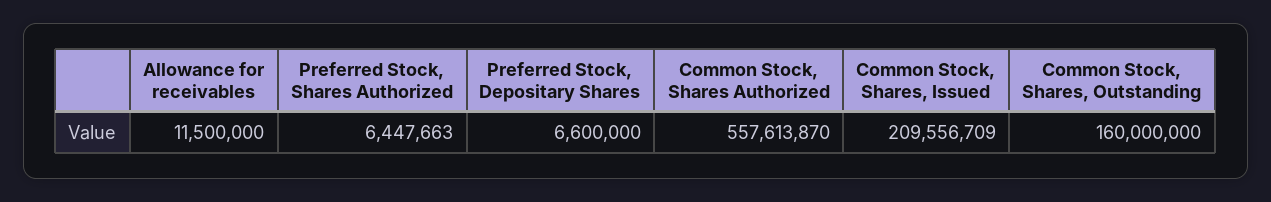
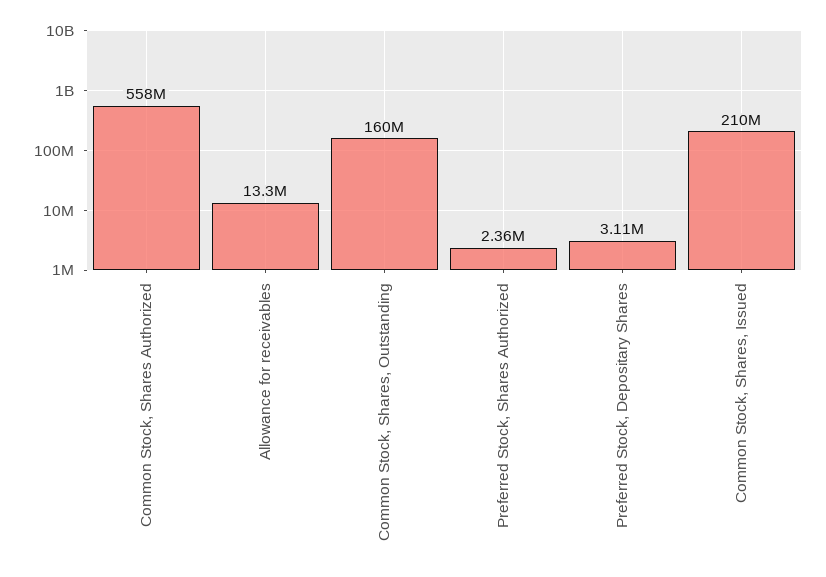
Allowance for receivables: 11500000 -> 13300000
Preferred Stock, Shares Authorized: 6447663 -> 2360000
Preferred Stock, Depositary Shares: 6600000 -> 3110000

